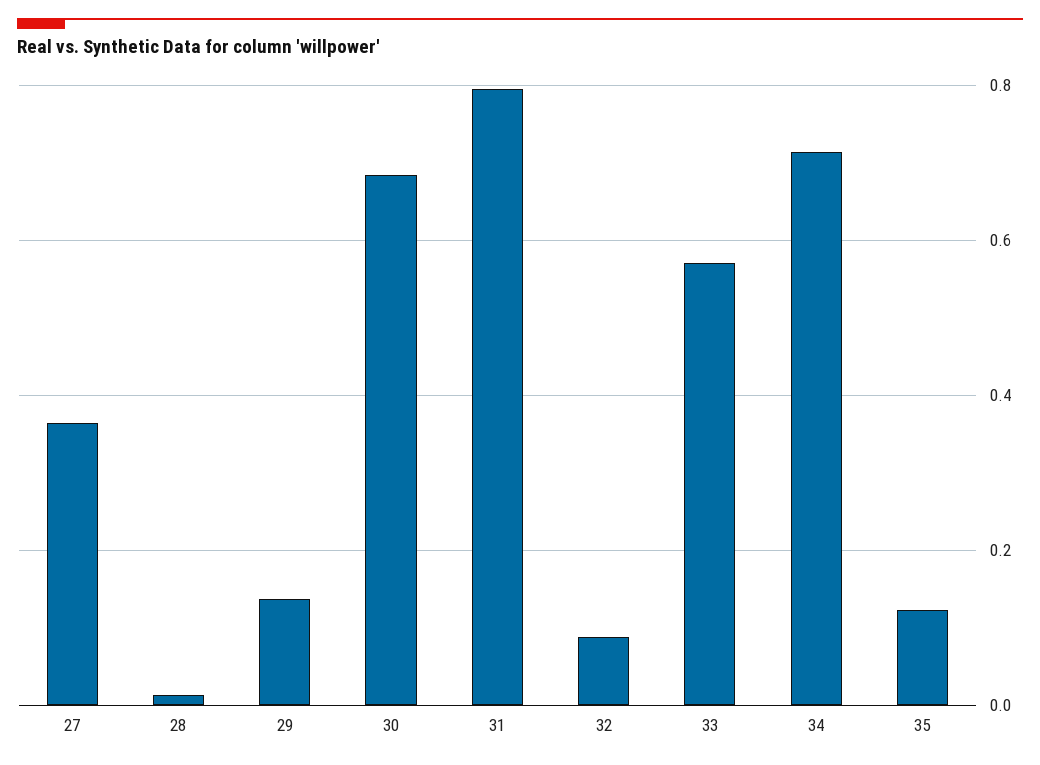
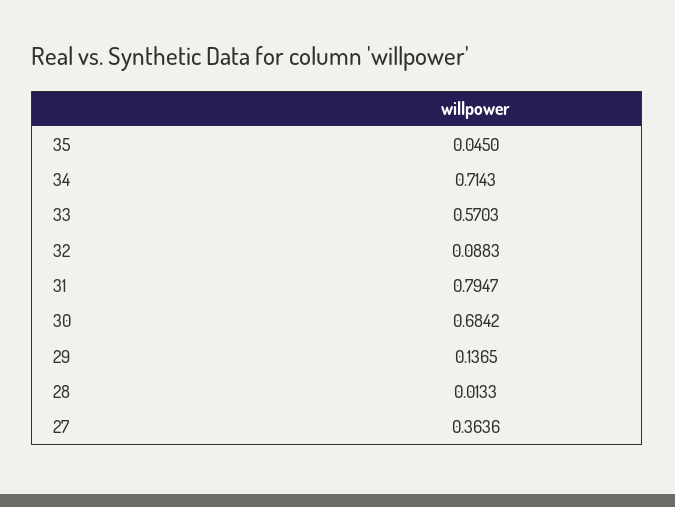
35: 0.12 -> 0.045

